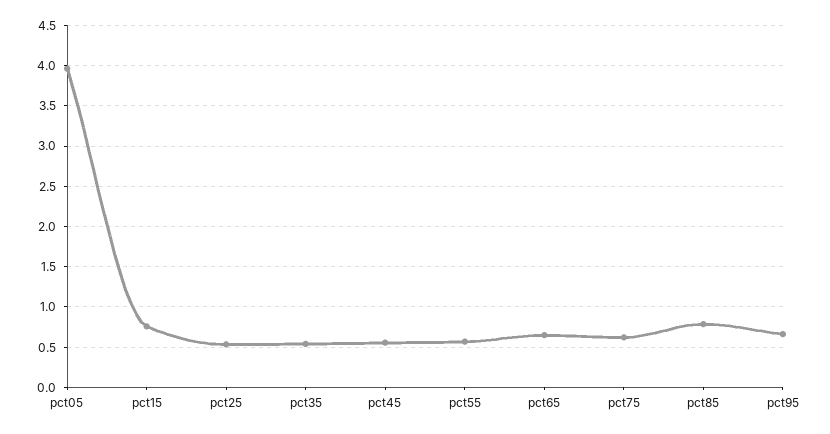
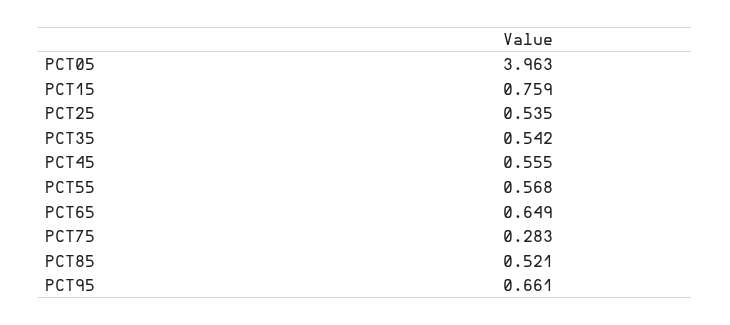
pct75: 0.6 -> 0.283
pct85: 0.8 -> 0.521

